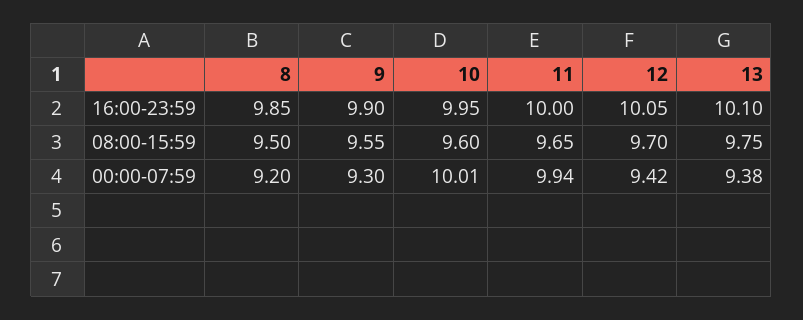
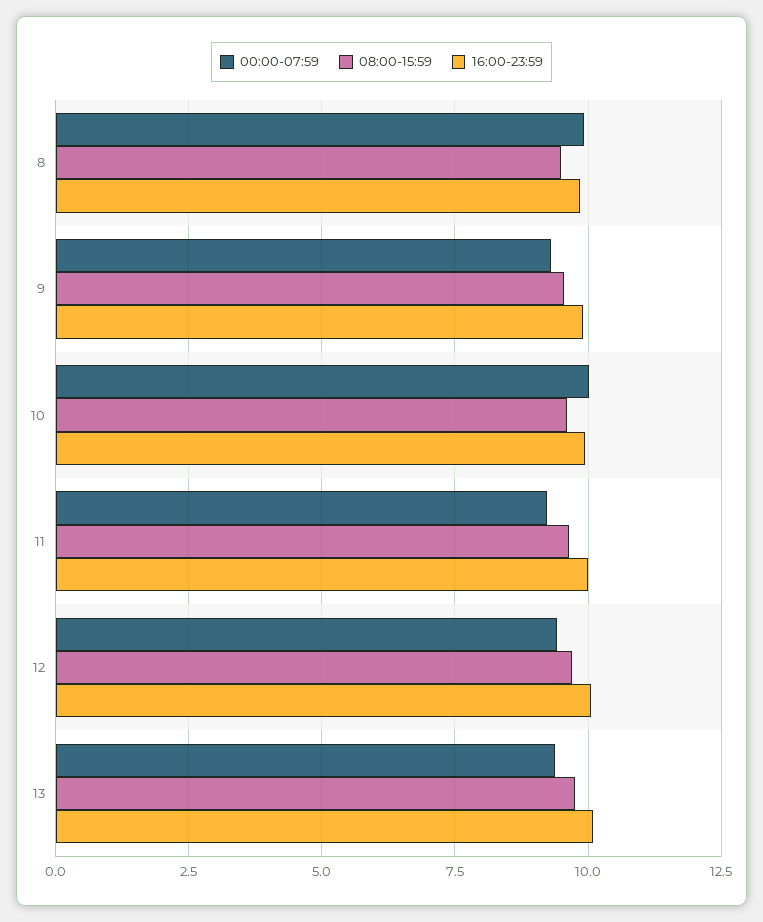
00:00-07:59, 8: 9.2 -> 10
00:00-07:59, 11: 9.94 -> 9.25

